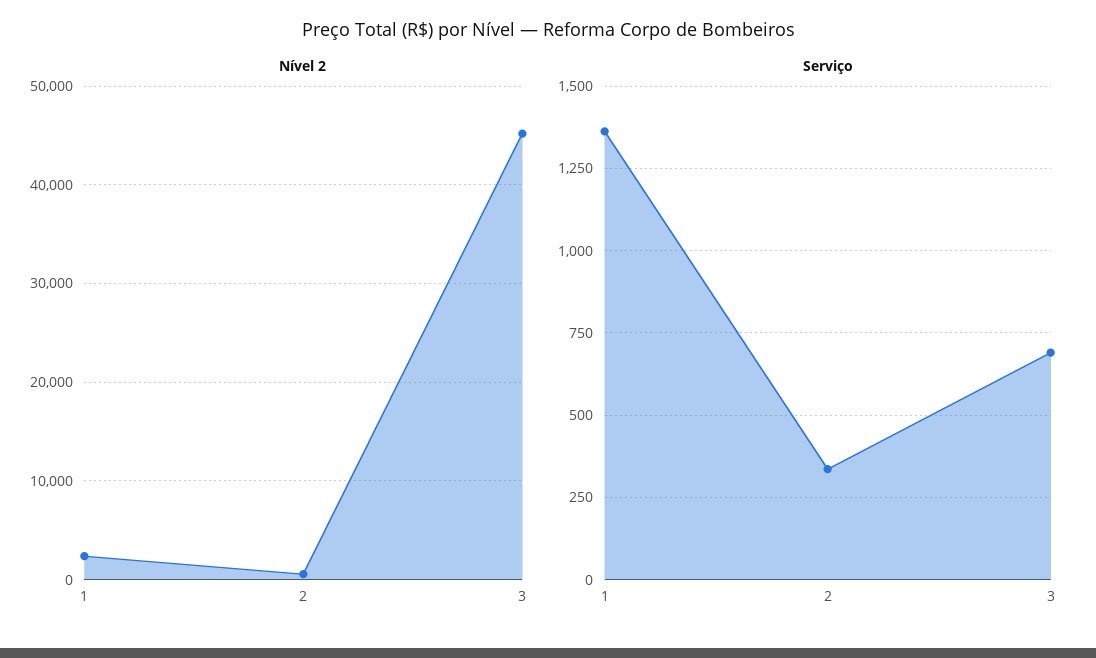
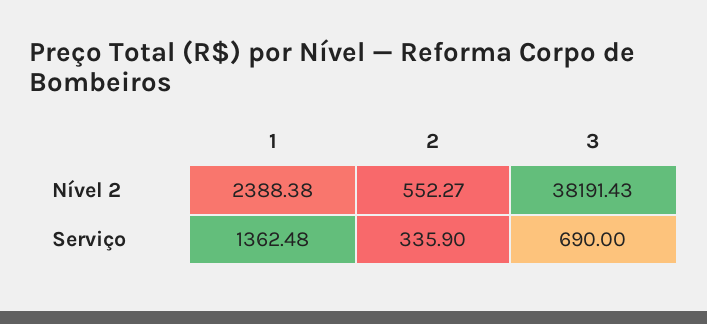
Nível 2, 3: 45000 -> 38191.43

